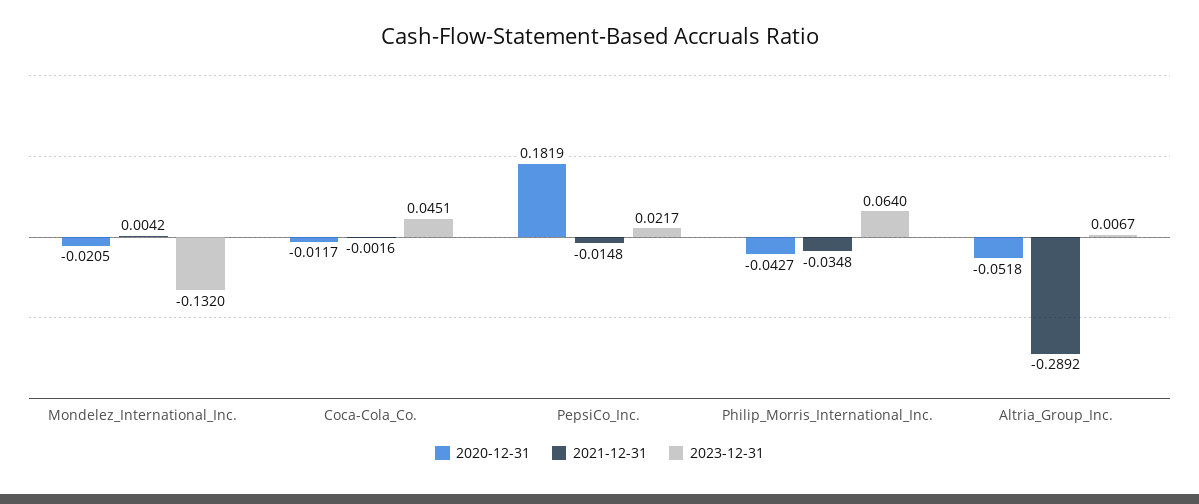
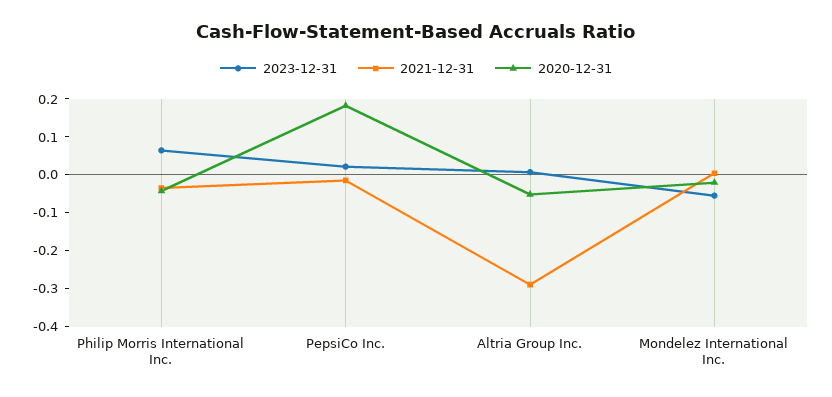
2023-12-31, Mondelez_International_Inc.: -0.132 -> -0.05
2020-12-31, Coca-Cola_Co.: -0.0117 -> none
2021-12-31, Coca-Cola_Co.: -0.0016 -> none
2023-12-31, Coca-Cola_Co.: 0.0451 -> none

